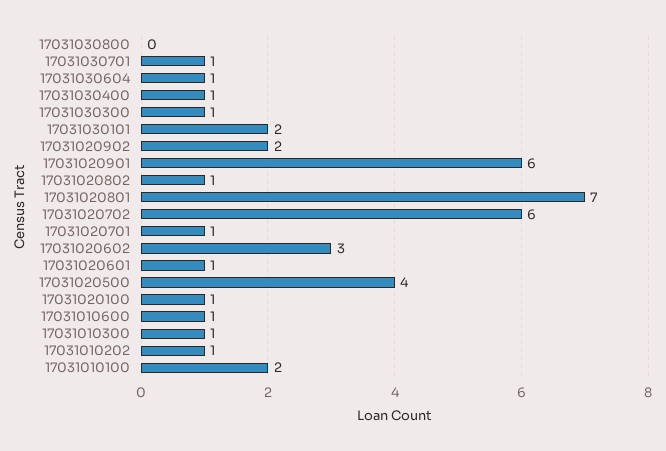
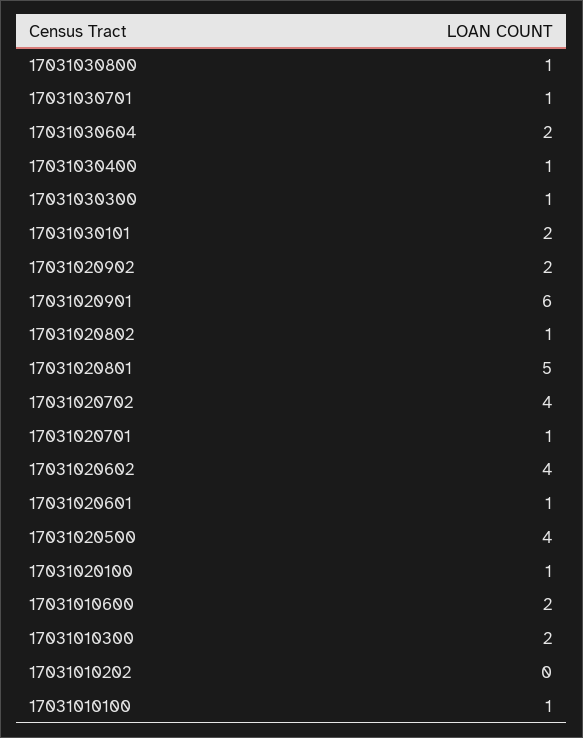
17031030800: 0 -> 1
17031030604: 1 -> 2
17031020801: 7 -> 5
17031020702: 6 -> 4
17031020602: 3 -> 4
17031010600: 1 -> 2
17031010300: 1 -> 2
17031010202: 1 -> 0
17031010100: 2 -> 1

